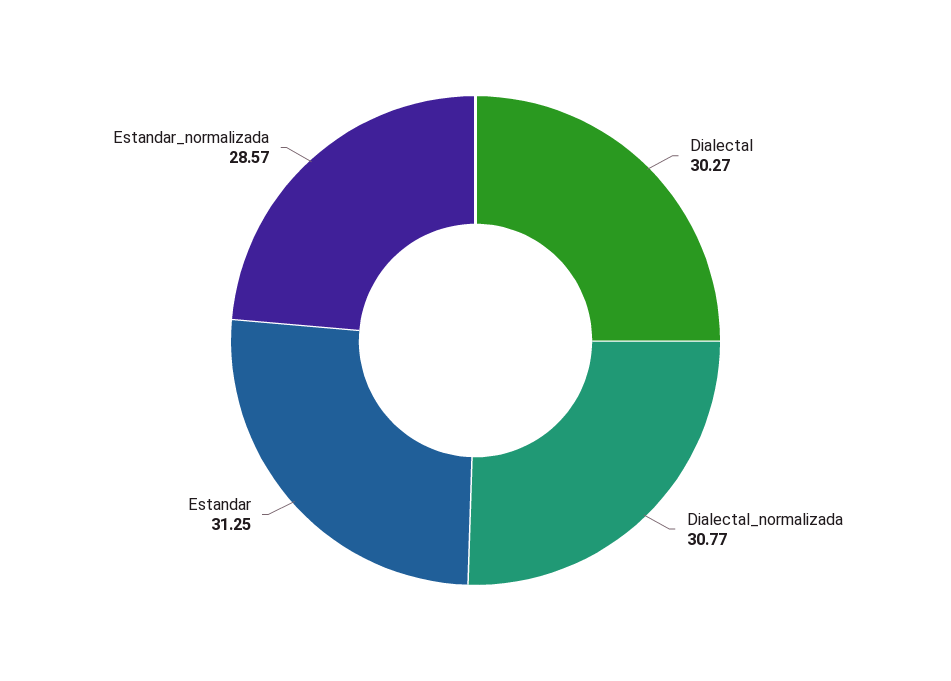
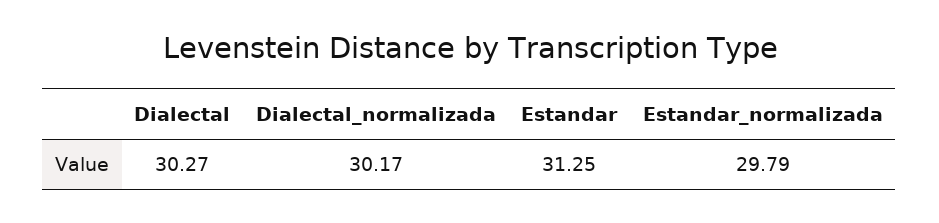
Dialectal_normalizada: 30.77 -> 30.17
Estandar_normalizada: 28.57 -> 29.79

